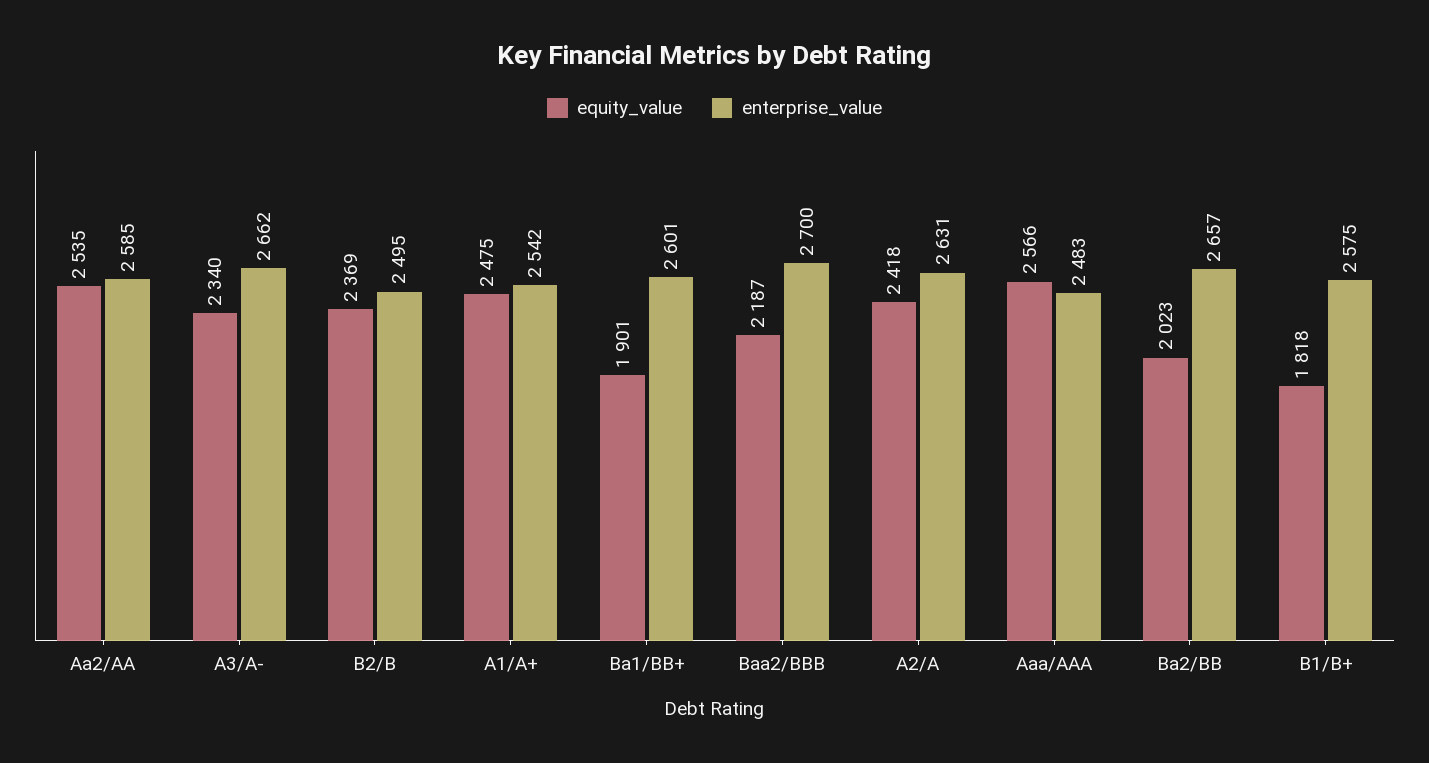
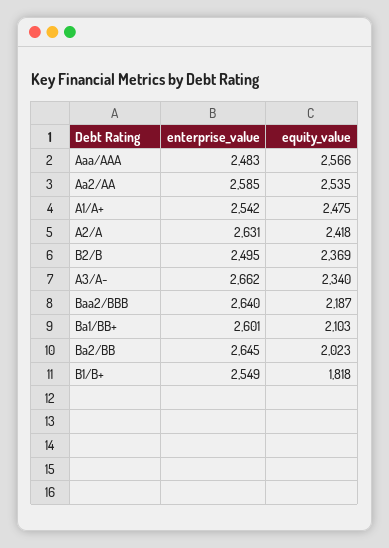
equity_value, Ba1/BB+: 1901 -> 2103
enterprise_value, Baa2/BBB: 2700 -> 2640
enterprise_value, Ba2/BB: 2657 -> 2645
enterprise_value, B1/B+: 2575 -> 2549

